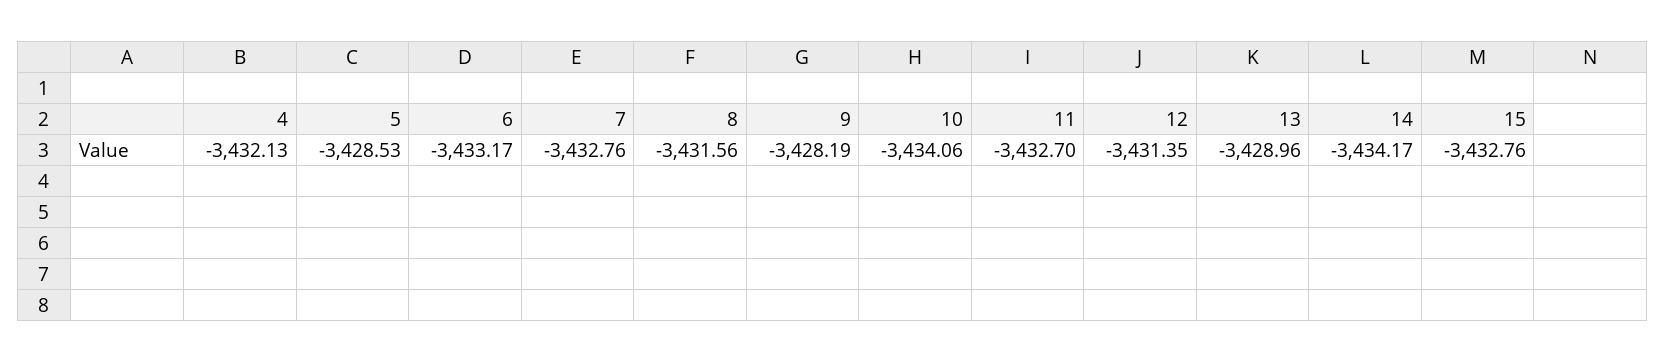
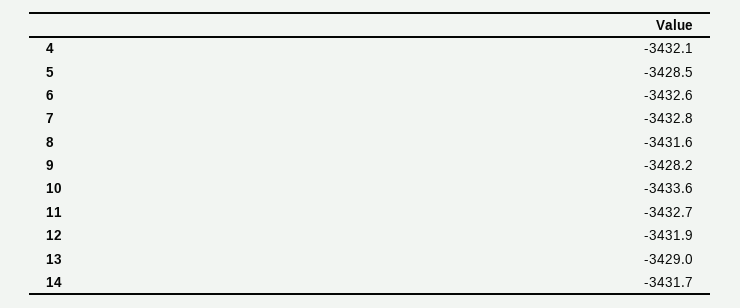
6: -3433.17 -> -3432.6
10: -3434.06 -> -3433.6
12: -3431.35 -> -3431.9
14: -3434.17 -> -3431.7
15: -3432.76 -> none

